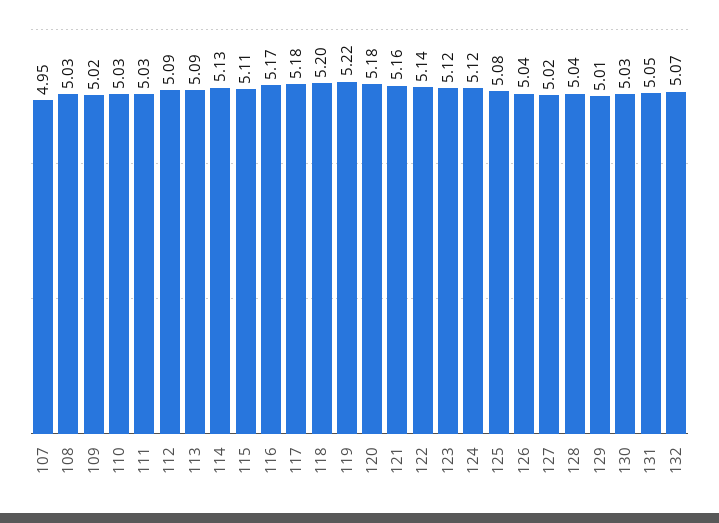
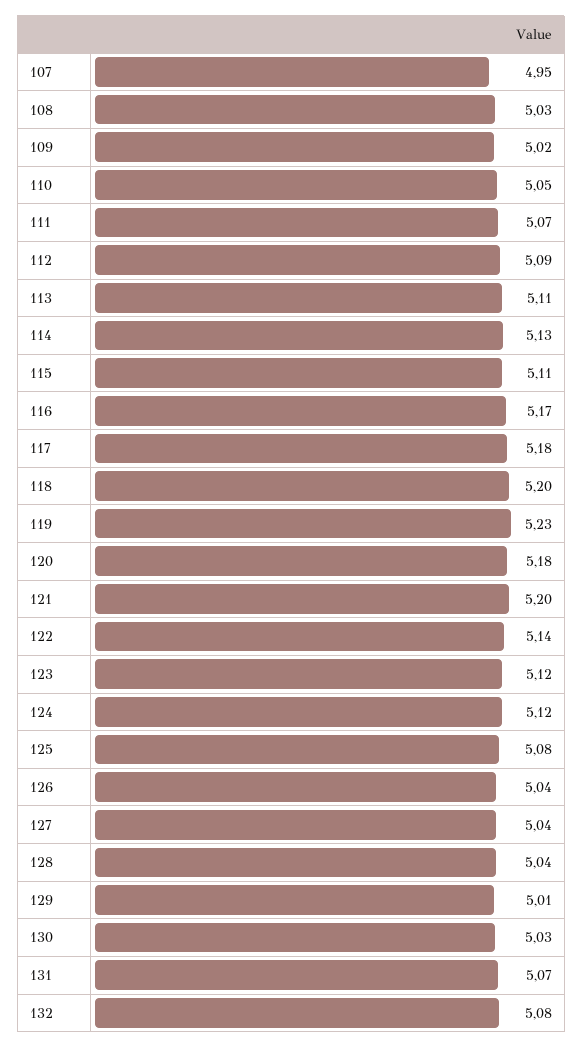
110: 5.03 -> 5.05
111: 5.03 -> 5.07
113: 5.09 -> 5.11
119: 5.22 -> 5.23
121: 5.16 -> 5.2
127: 5.02 -> 5.04
131: 5.05 -> 5.07
132: 5.07 -> 5.08

